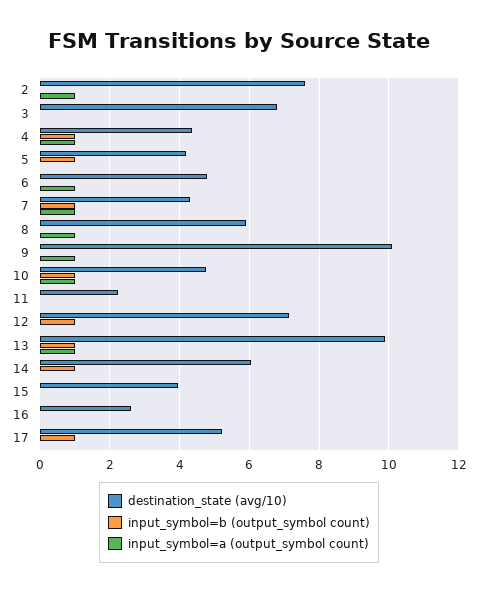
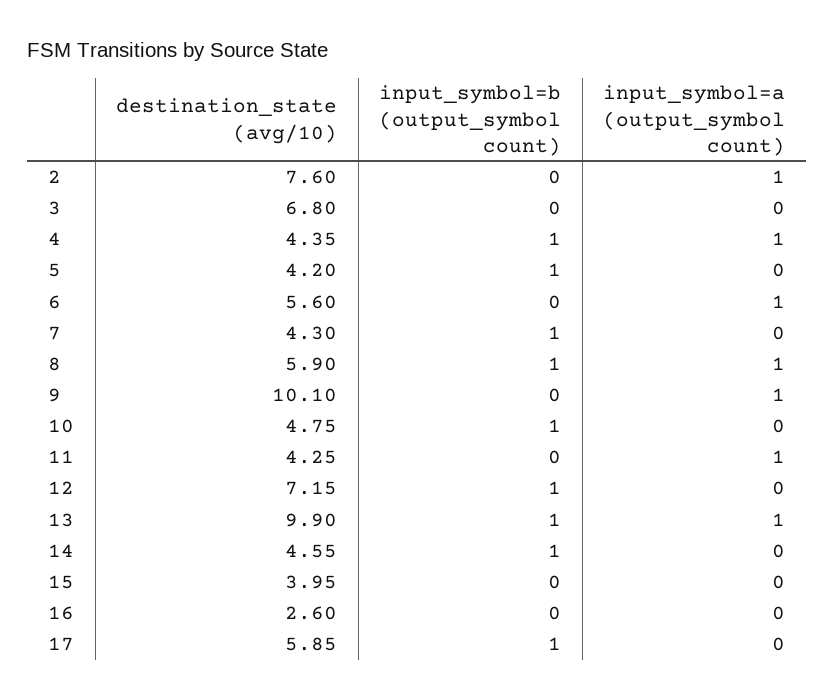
destination_state (avg/10), 6: 4.8 -> 5.6
input_symbol=a (output_symbol count), 7: 1 -> 0
input_symbol=b (output_symbol count), 8: 0 -> 1
input_symbol=a (output_symbol count), 10: 1 -> 0
destination_state (avg/10), 11: 2.2 -> 4.25
input_symbol=a (output_symbol count), 11: 0 -> 1
destination_state (avg/10), 14: 6 -> 4.55
destination_state (avg/10), 17: 5.2 -> 5.85

